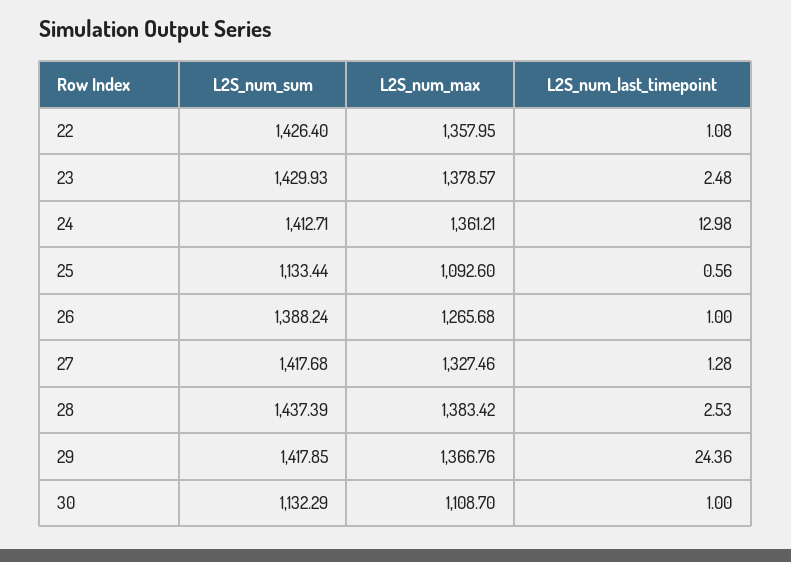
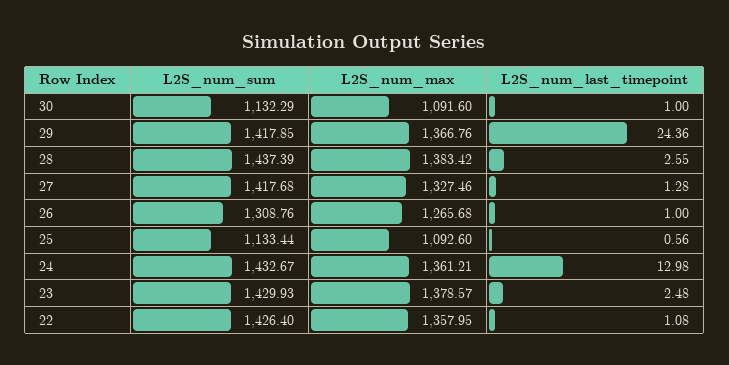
L2S_num_sum, 24: 1412.71 -> 1432.67
L2S_num_sum, 26: 1388.24 -> 1308.76
L2S_num_last_timepoint, 28: 2.53 -> 2.55
L2S_num_max, 30: 1108.7 -> 1091.6

